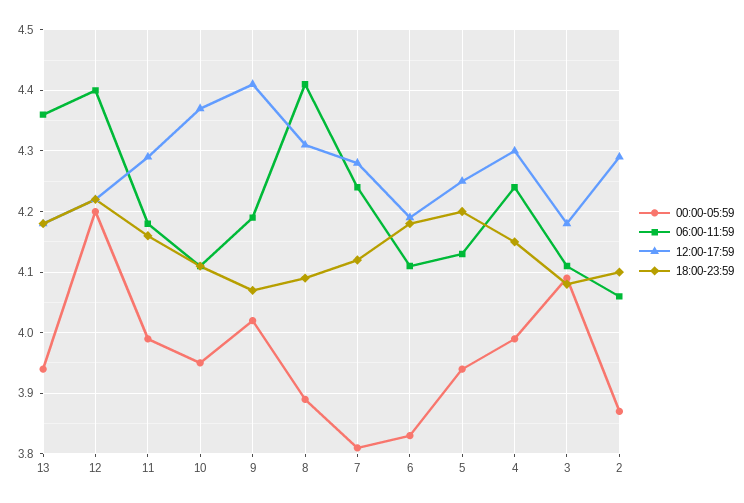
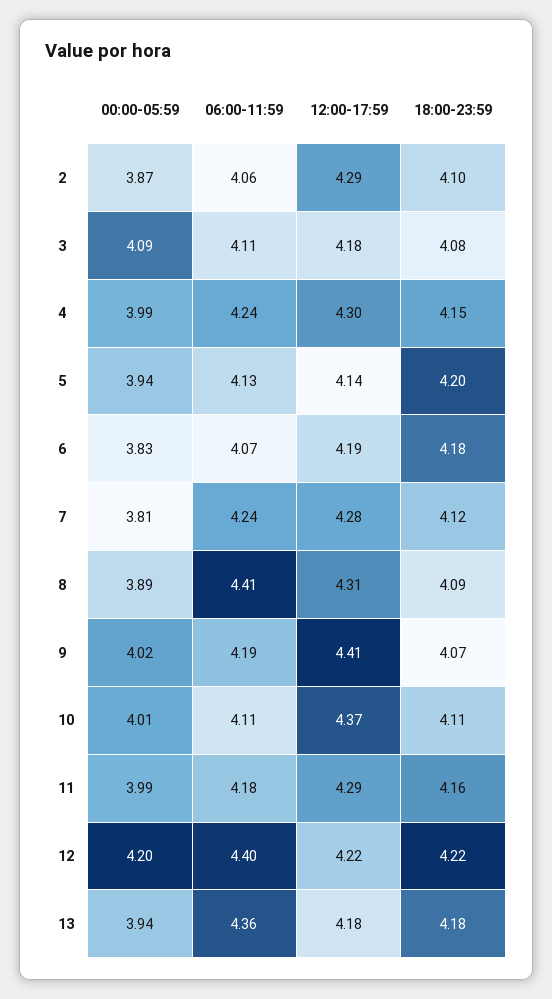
00:00-05:59, 10: 3.95 -> 4.01
06:00-11:59, 6: 4.11 -> 4.07
12:00-17:59, 5: 4.25 -> 4.14

